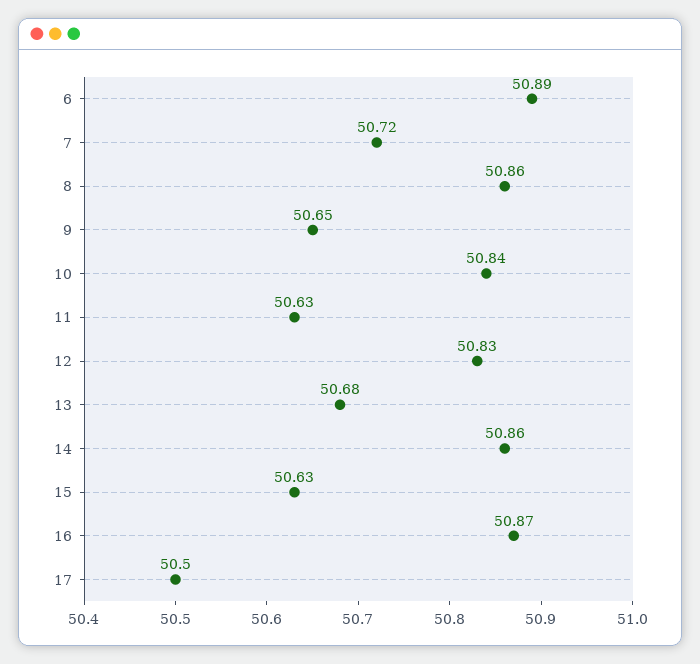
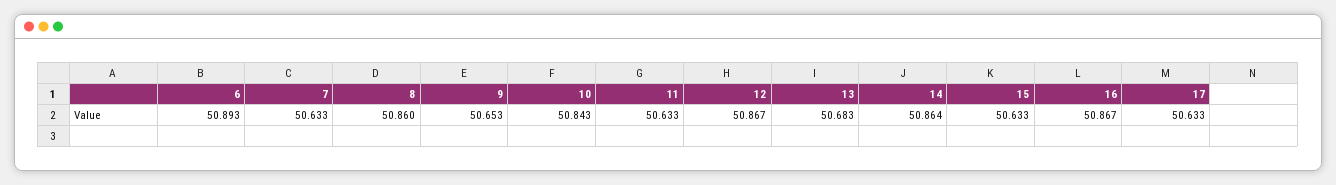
7: 50.72 -> 50.633
12: 50.83 -> 50.867
17: 50.5 -> 50.633

